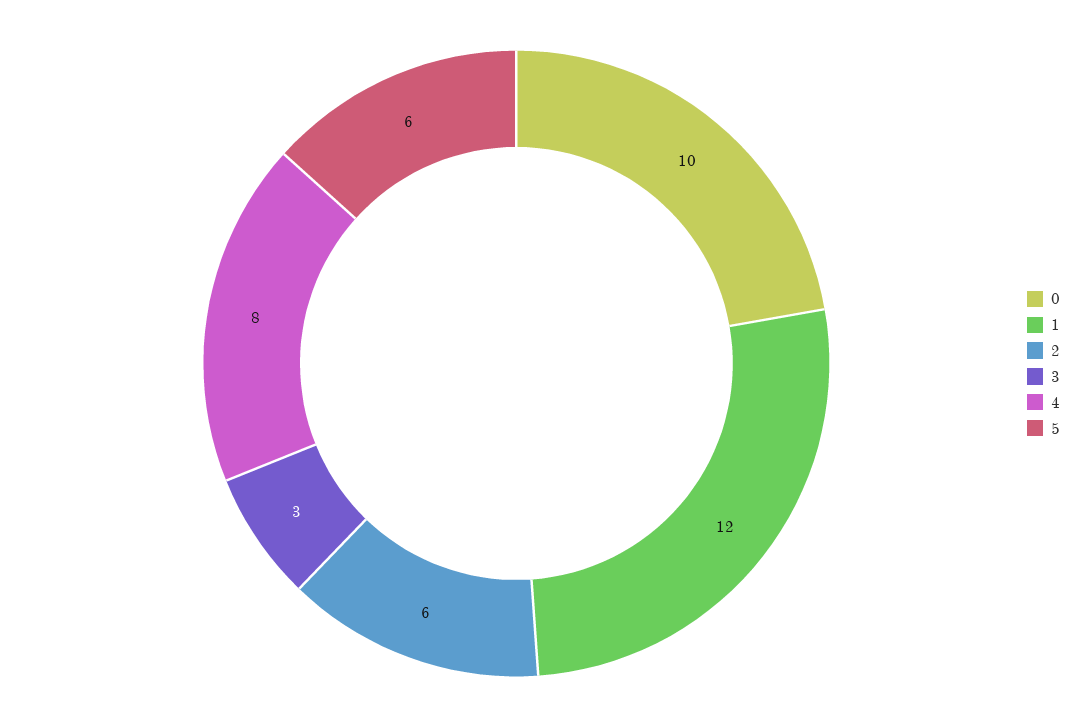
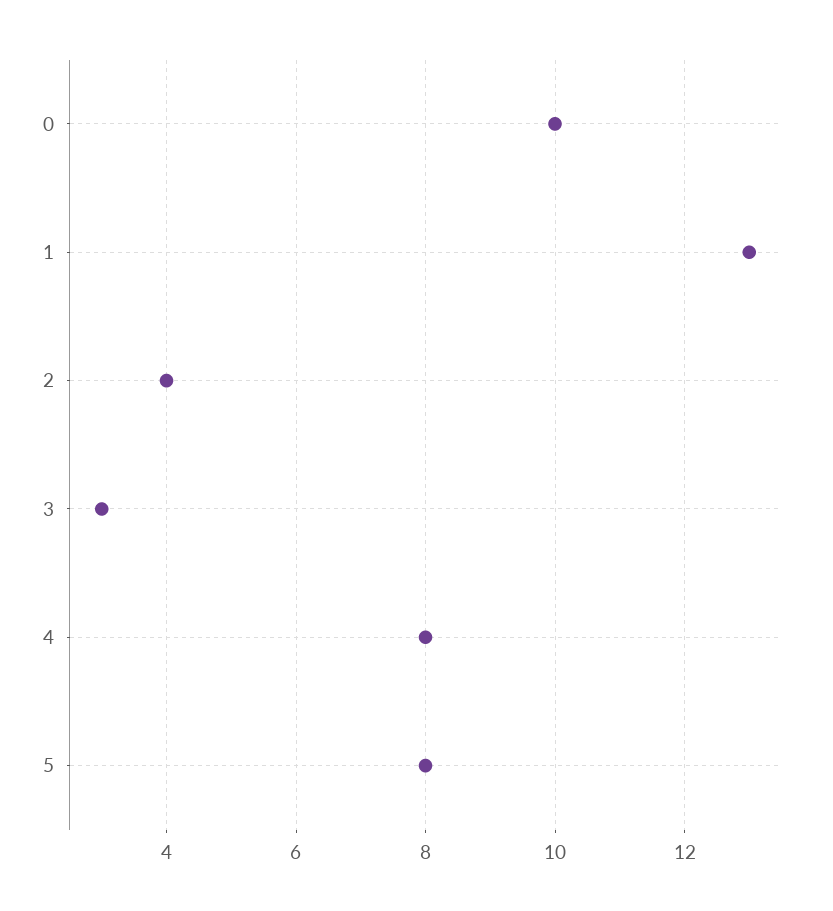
1: 12 -> 13
2: 6 -> 4
5: 6 -> 8

